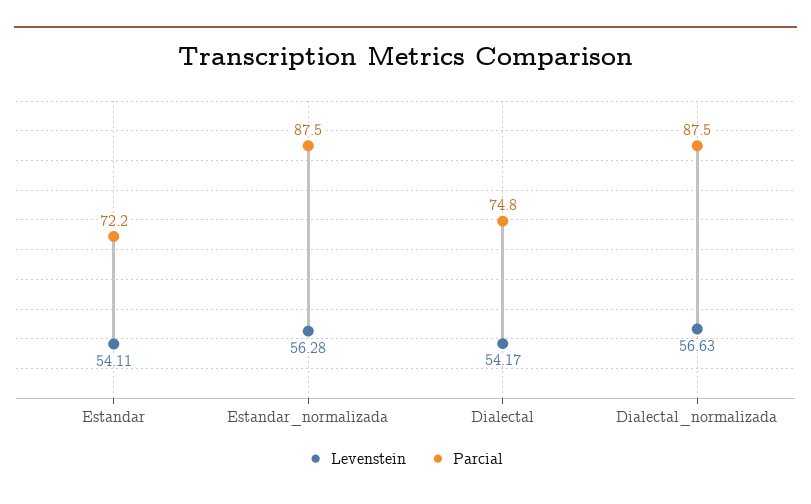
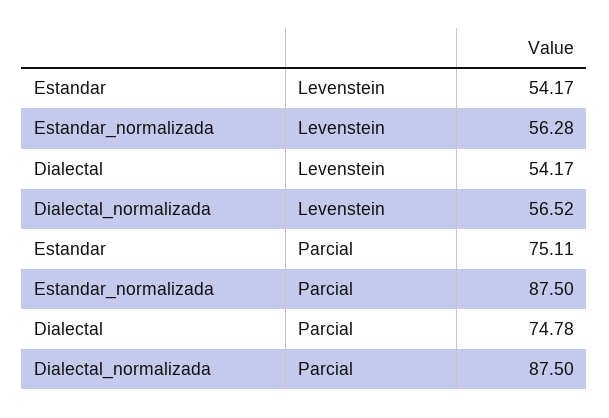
Levenstein, Estandar: 54.11 -> 54.17
Parcial, Estandar: 72.2 -> 75.11
Levenstein, Dialectal_normalizada: 56.63 -> 56.52

